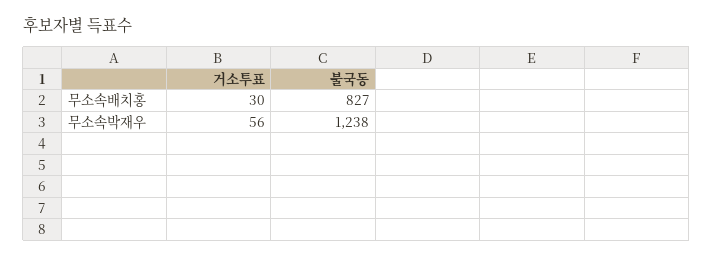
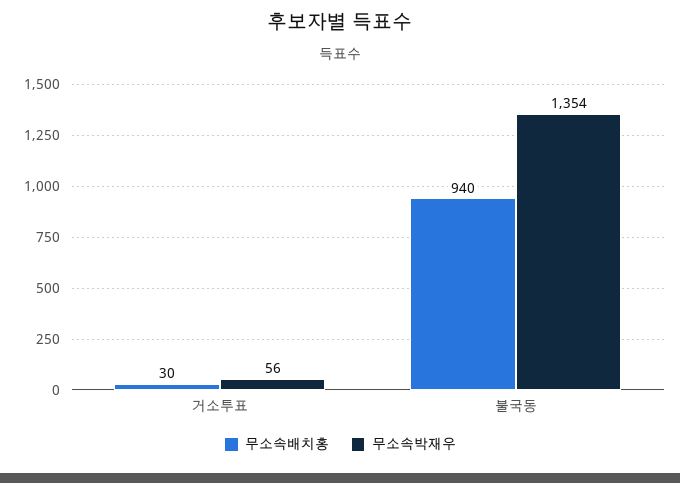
무소속배치홍, 불국동: 827 -> 940
무소속박재우, 불국동: 1238 -> 1354

